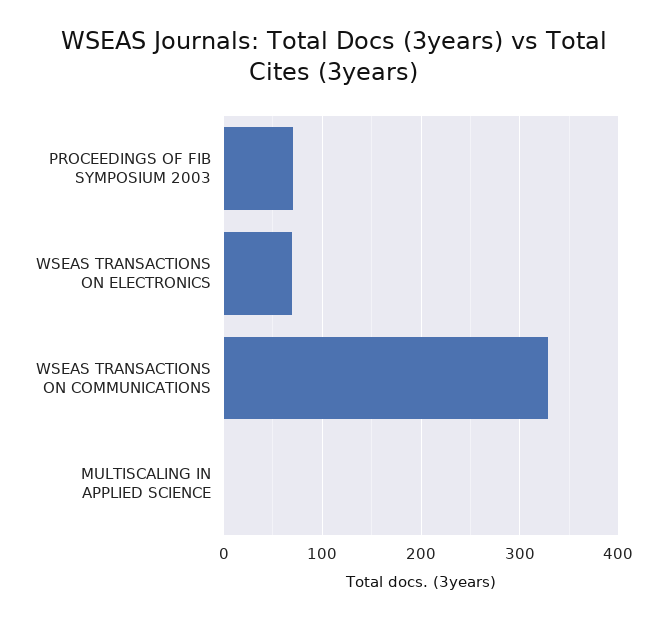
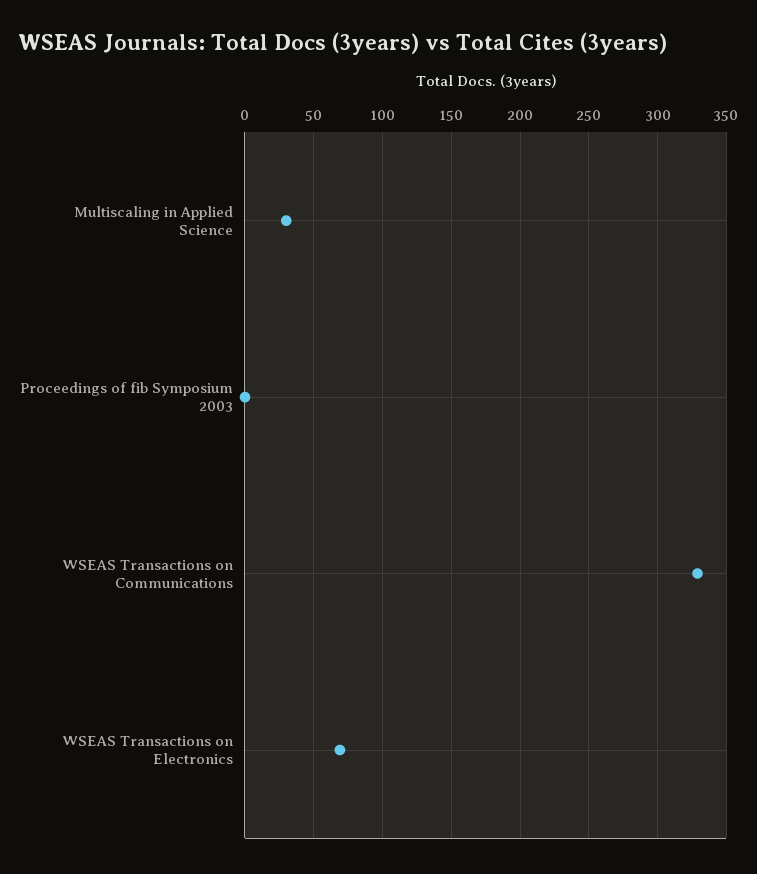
PROCEEDINGS OF FIB SYMPOSIUM 2003: 70 -> 0
MULTISCALING IN APPLIED SCIENCE: 0 -> 30

